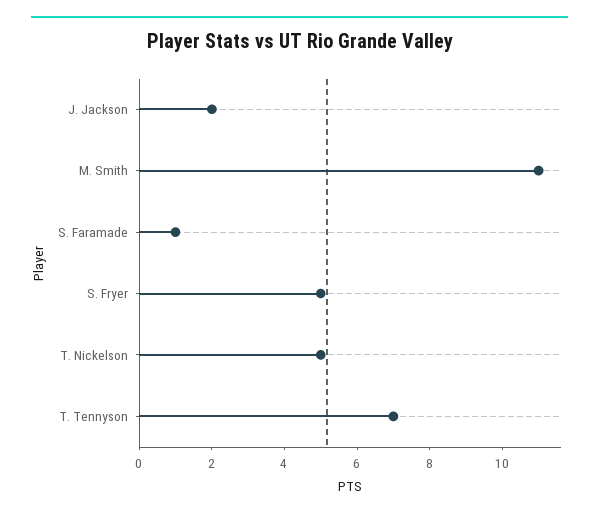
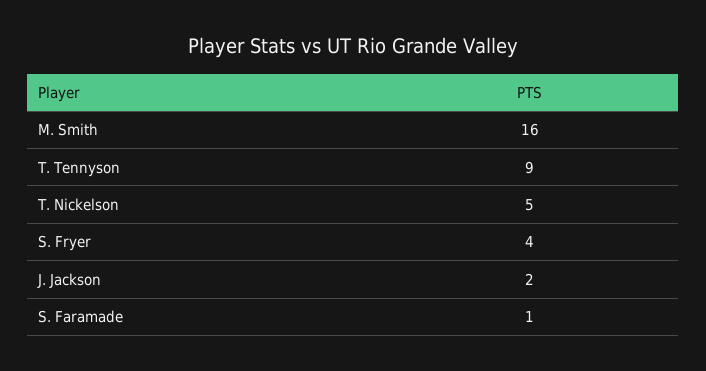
M. Smith: 11 -> 16
S. Fryer: 5 -> 4
T. Tennyson: 7 -> 9

